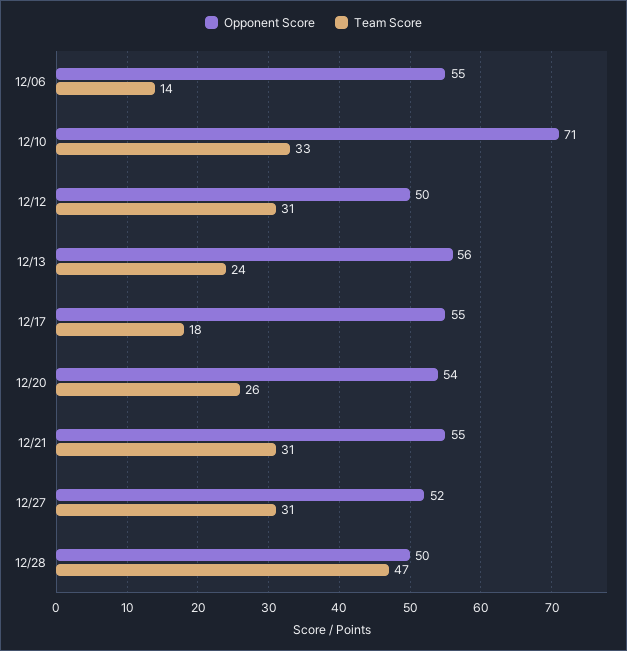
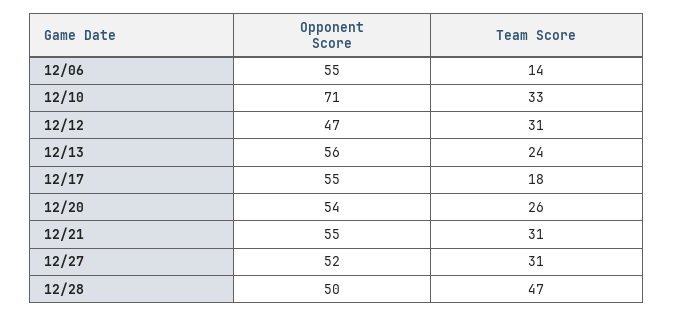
Opponent Score, 12/12: 50 -> 47

